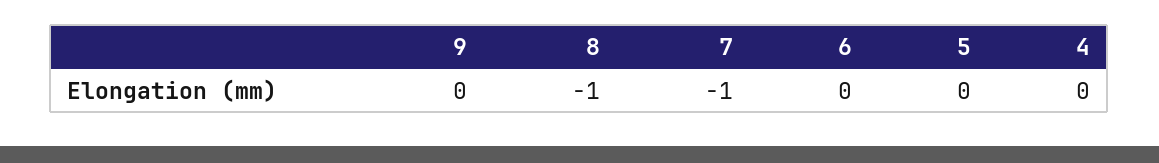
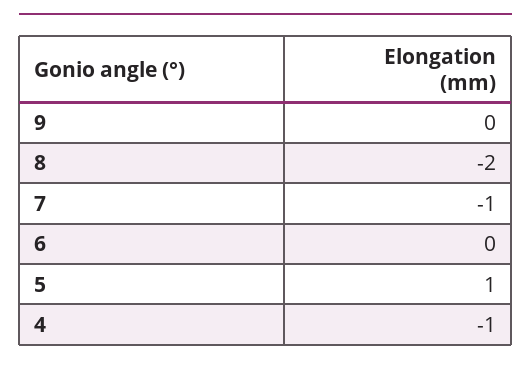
8: -1 -> -2
5: 0 -> 1
4: 0 -> -1

